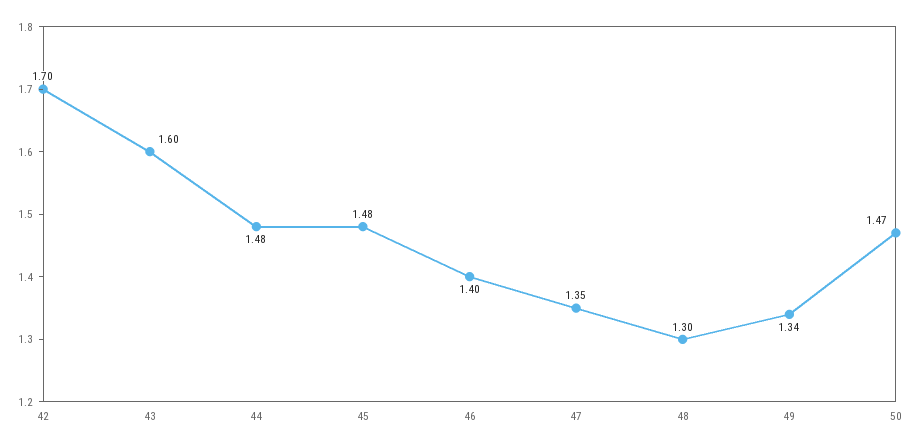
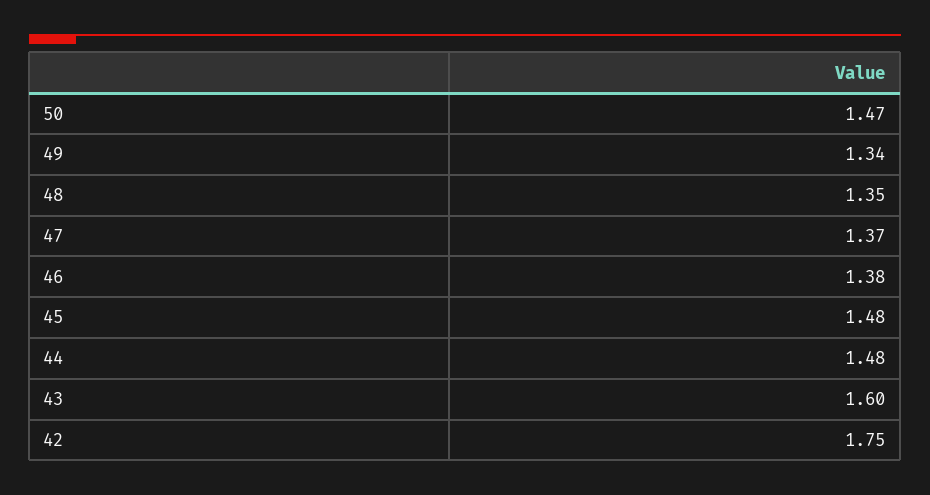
42: 1.7 -> 1.75
46: 1.4 -> 1.38
47: 1.35 -> 1.37
48: 1.3 -> 1.35

